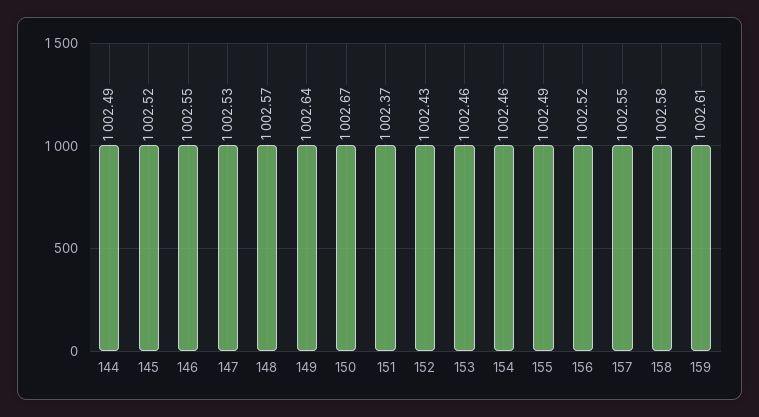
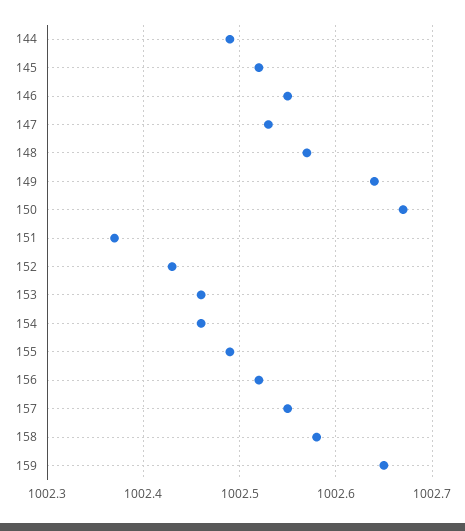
159: 1002.61 -> 1002.65

